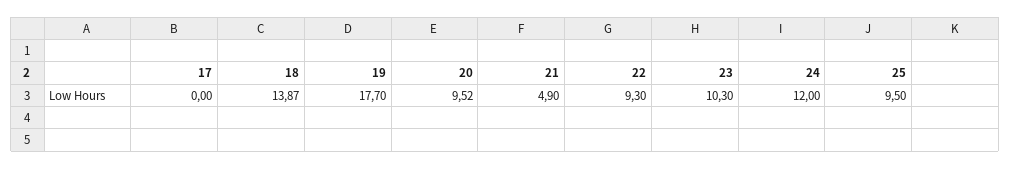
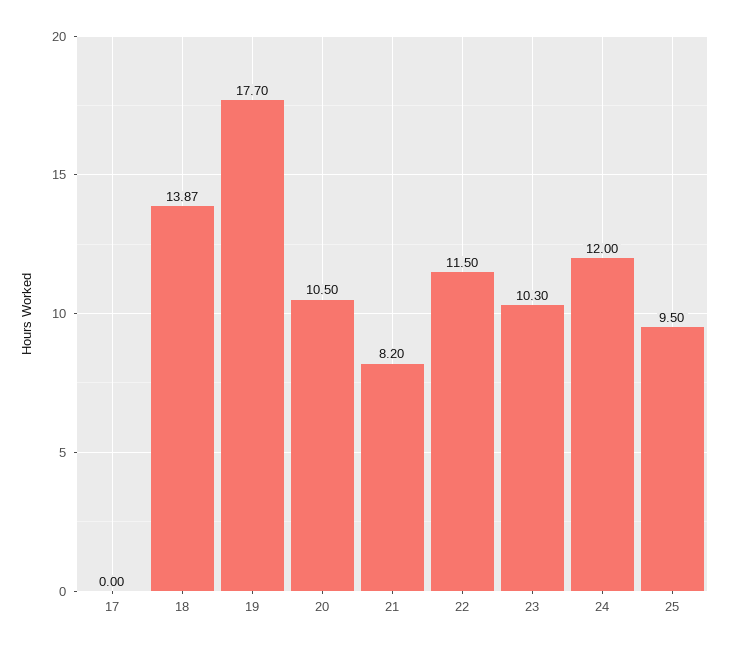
20: 9.52 -> 10.5
21: 4.9 -> 8.2
22: 9.3 -> 11.5

